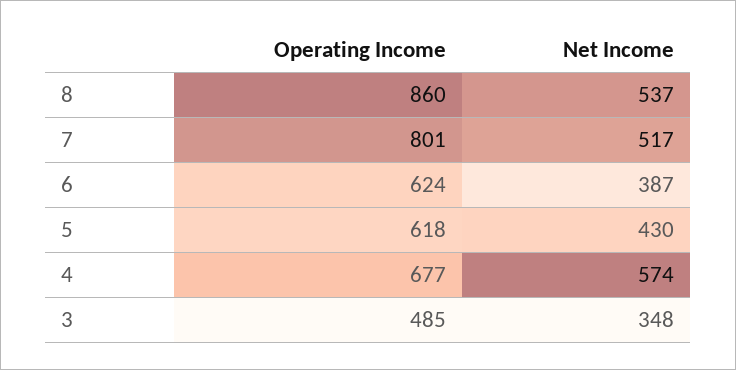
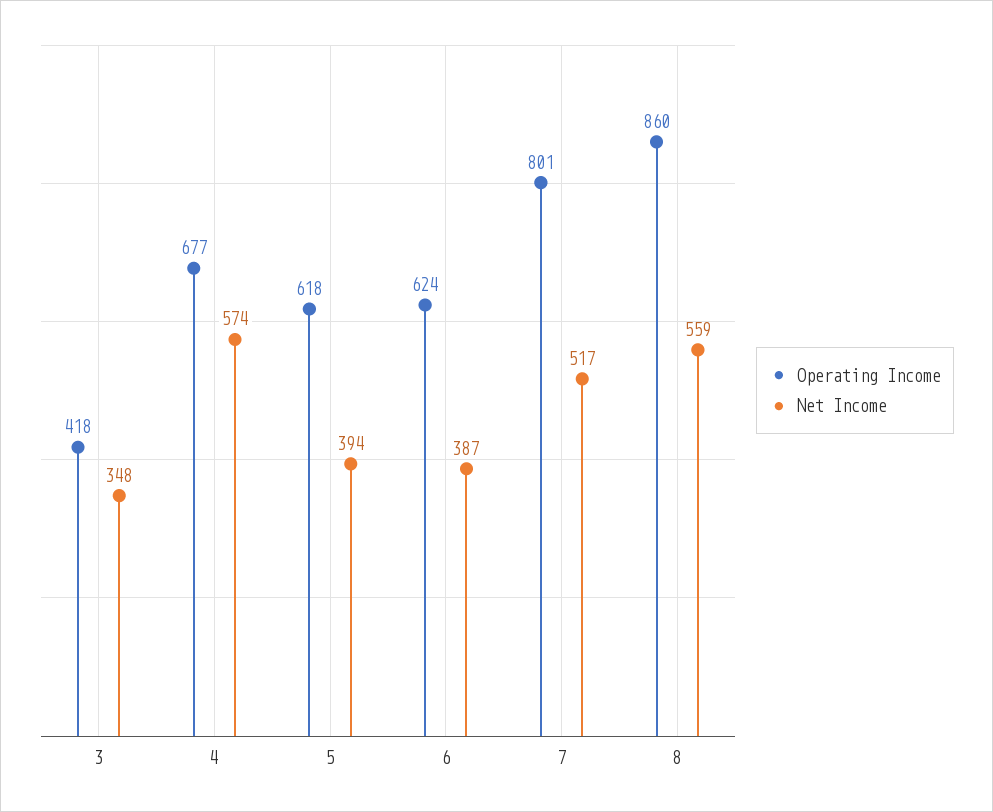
Net Income, 8: 537 -> 559
Net Income, 5: 430 -> 394
Operating Income, 3: 485 -> 418

